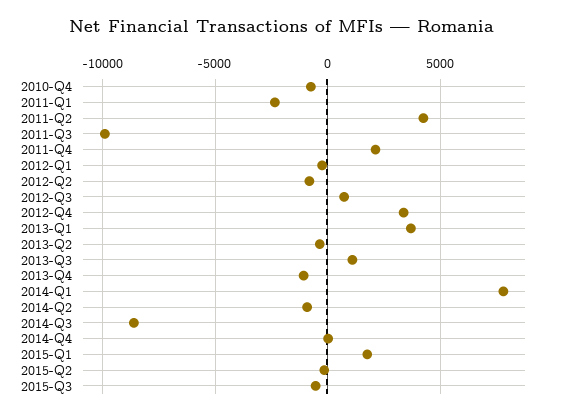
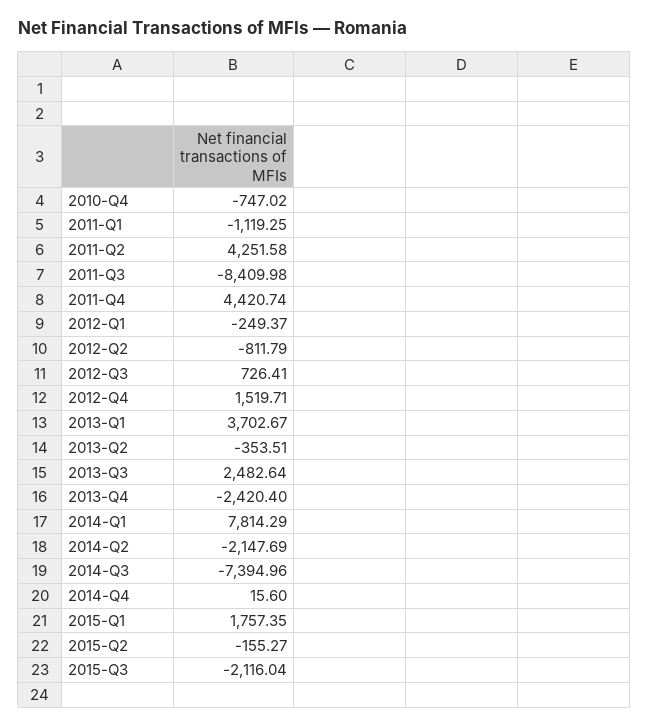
2011-Q1: -2500 -> -1119.25
2011-Q3: -10000 -> -8409.98
2011-Q4: 2000 -> 4420.74
2012-Q4: 3500 -> 1519.71
2013-Q3: 1000 -> 2482.64
2013-Q4: -1000 -> -2420.4
2014-Q2: -1000 -> -2147.69
2014-Q3: -8500 -> -7394.96
2015-Q3: -500 -> -2116.04

